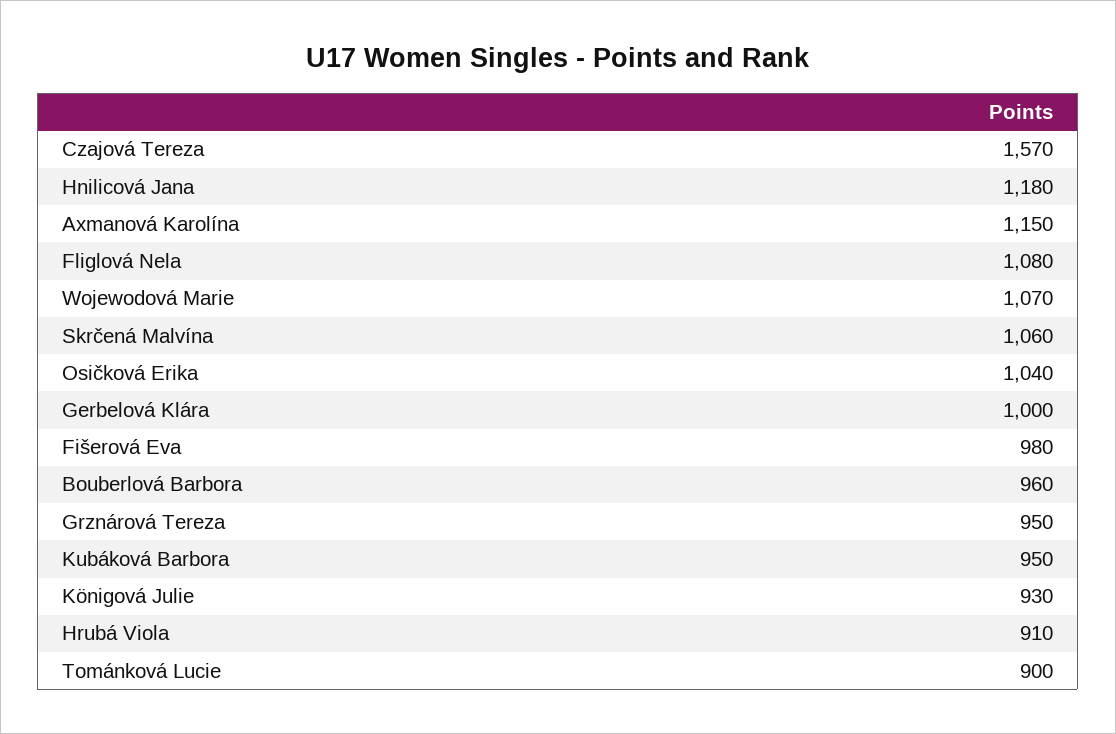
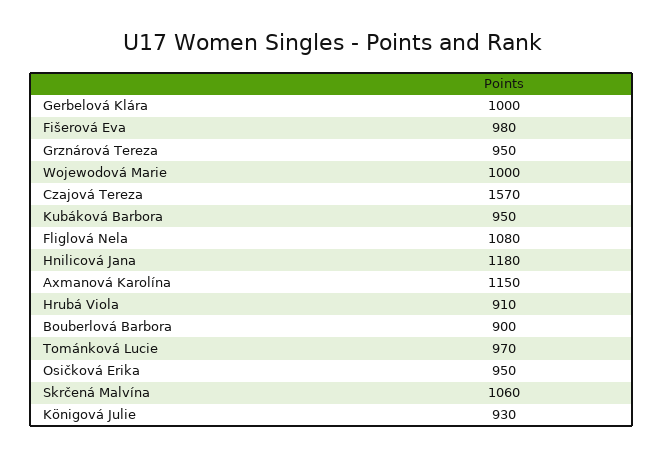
Wojewodová Marie: 1070 -> 1000
Osičková Erika: 1040 -> 950
Bouberlová Barbora: 960 -> 900
Tománková Lucie: 900 -> 970

